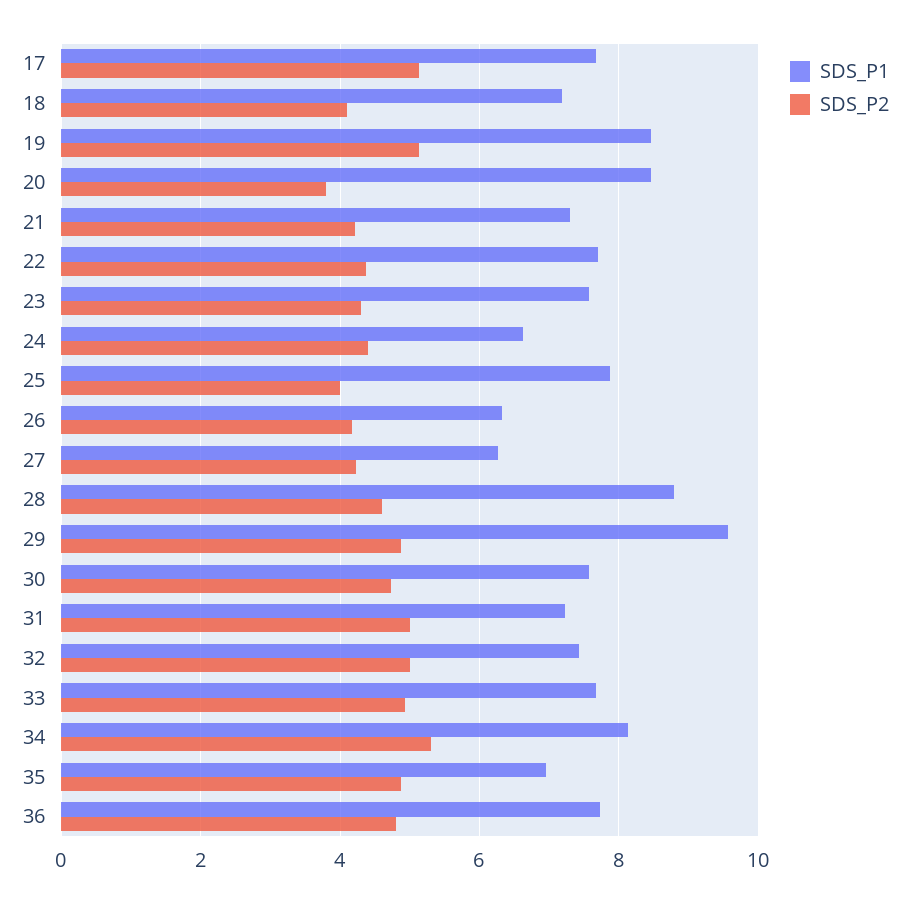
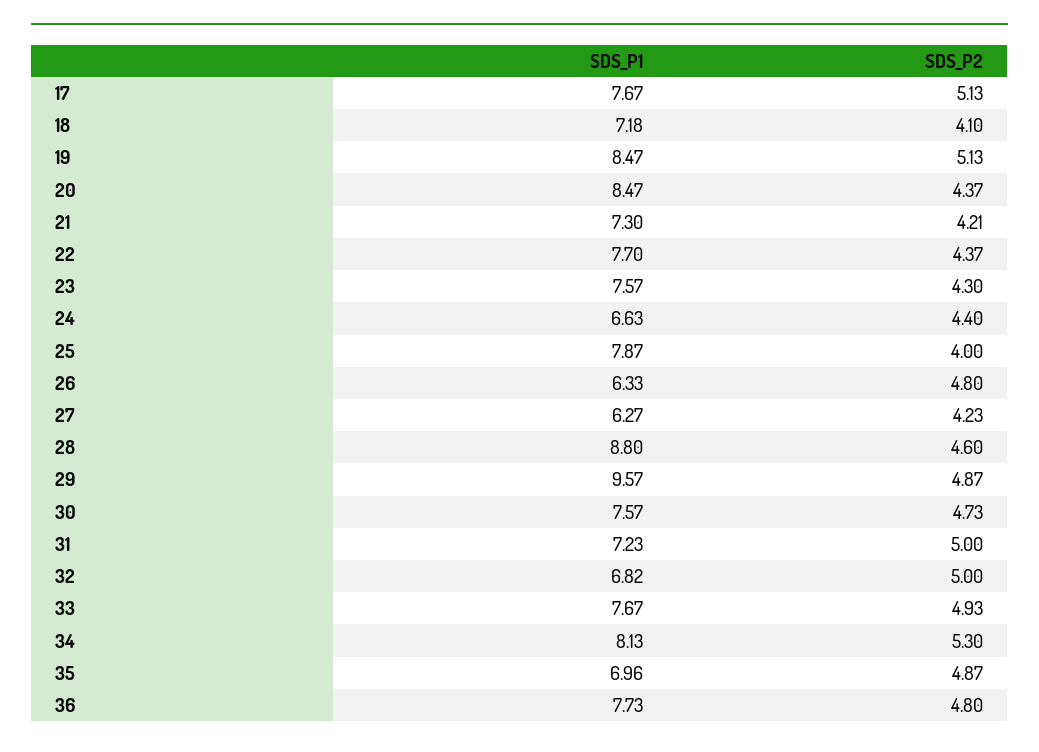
SDS_P2, 20: 3.8 -> 4.37
SDS_P2, 26: 4.2 -> 4.8
SDS_P1, 32: 7.4 -> 6.82

